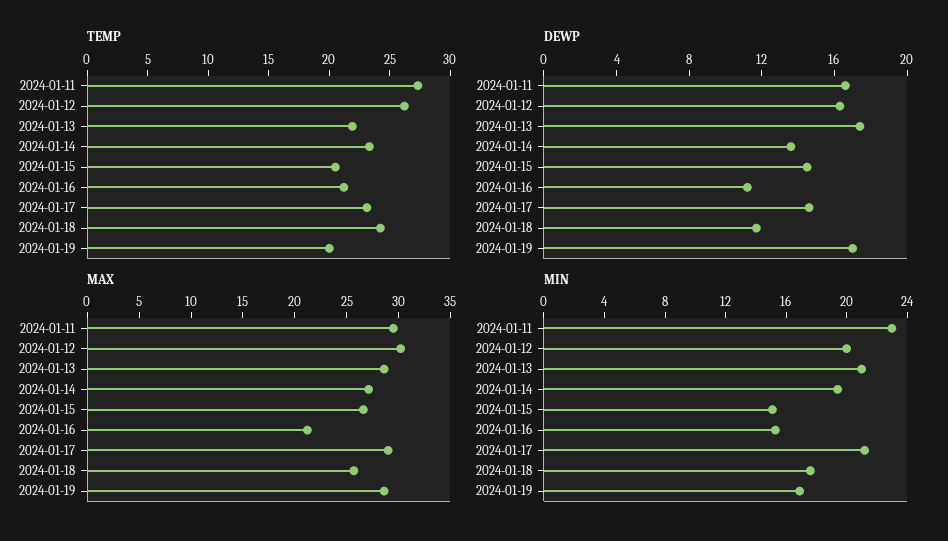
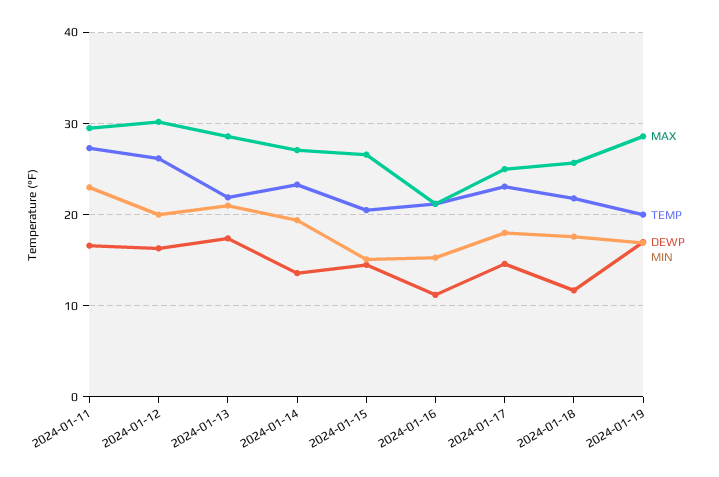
TEMP, 2024-01-18: 24 -> 22
MAX, 2024-01-17: 29 -> 25
MIN, 2024-01-17: 21 -> 18

